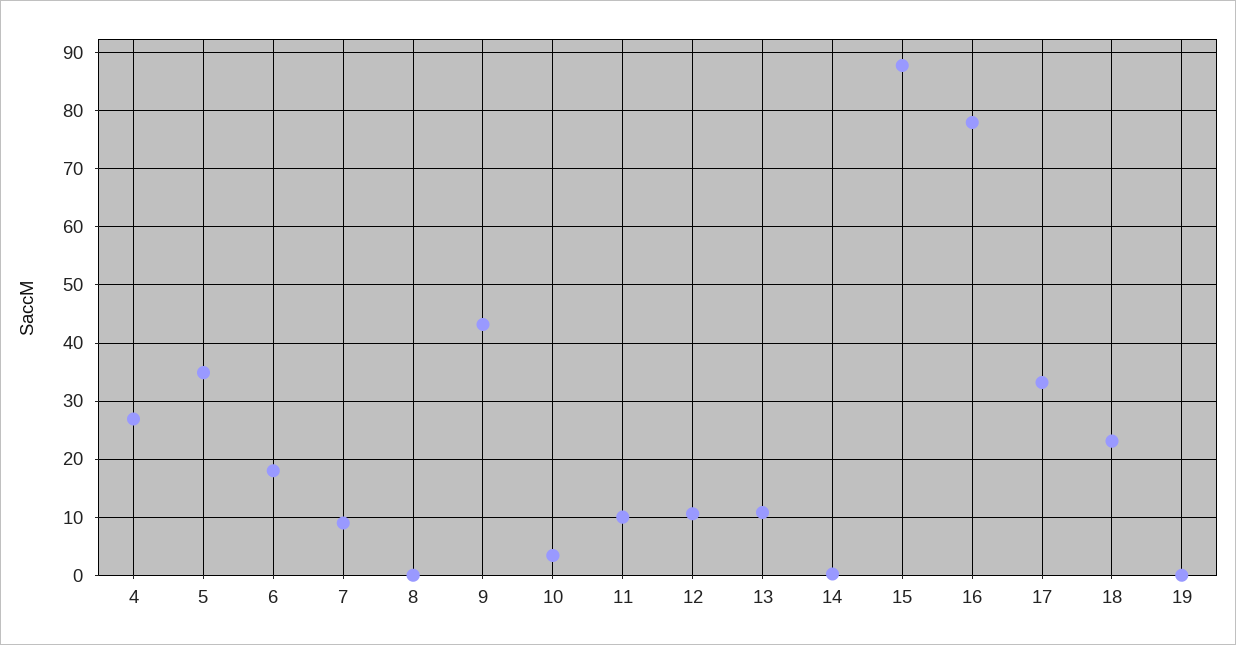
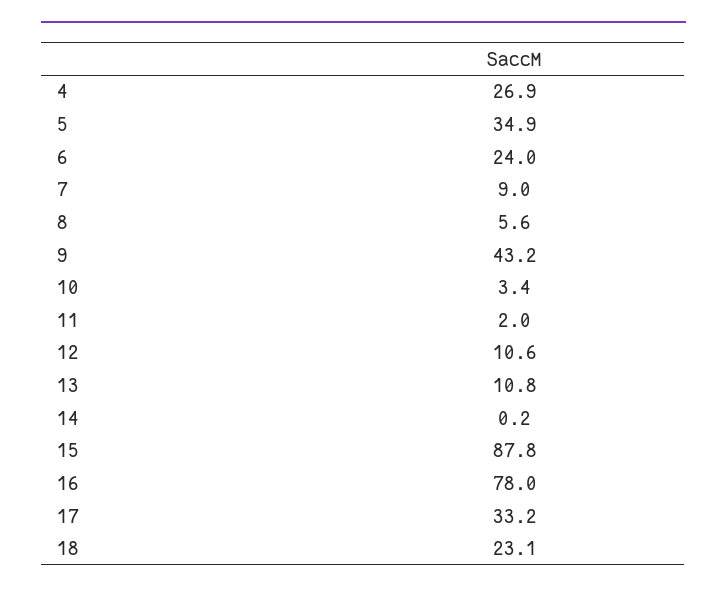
6: 18 -> 24
8: 0 -> 5.6
11: 10 -> 2
19: 0 -> none

